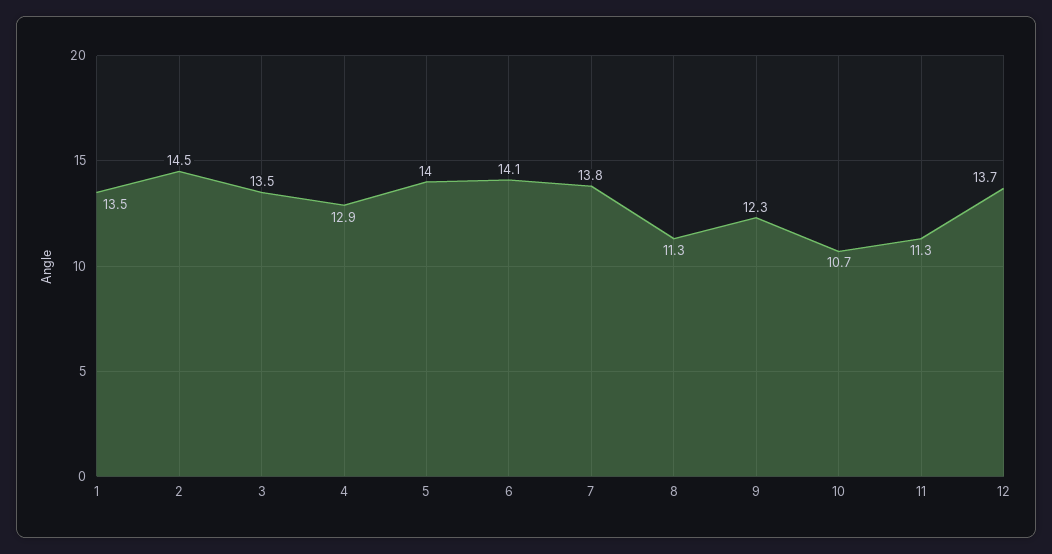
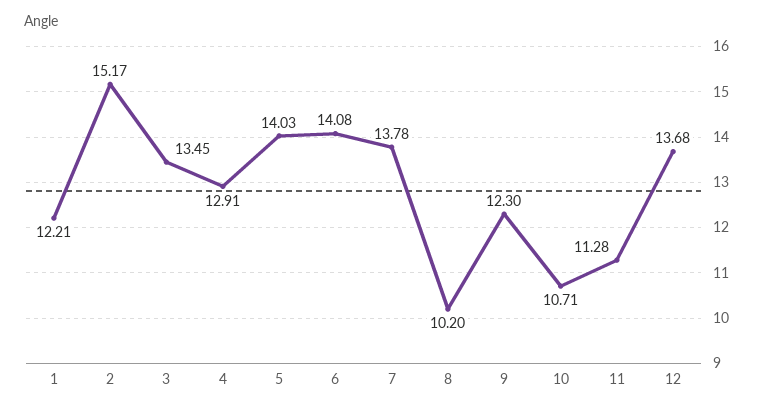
1: 13.5 -> 12.21
2: 14.5 -> 15.17
8: 11.3 -> 10.2

